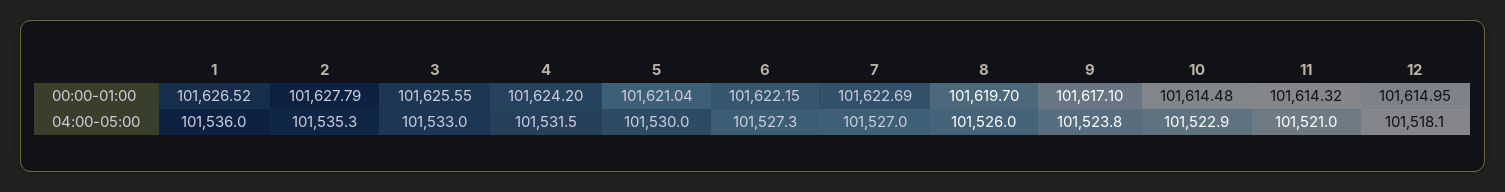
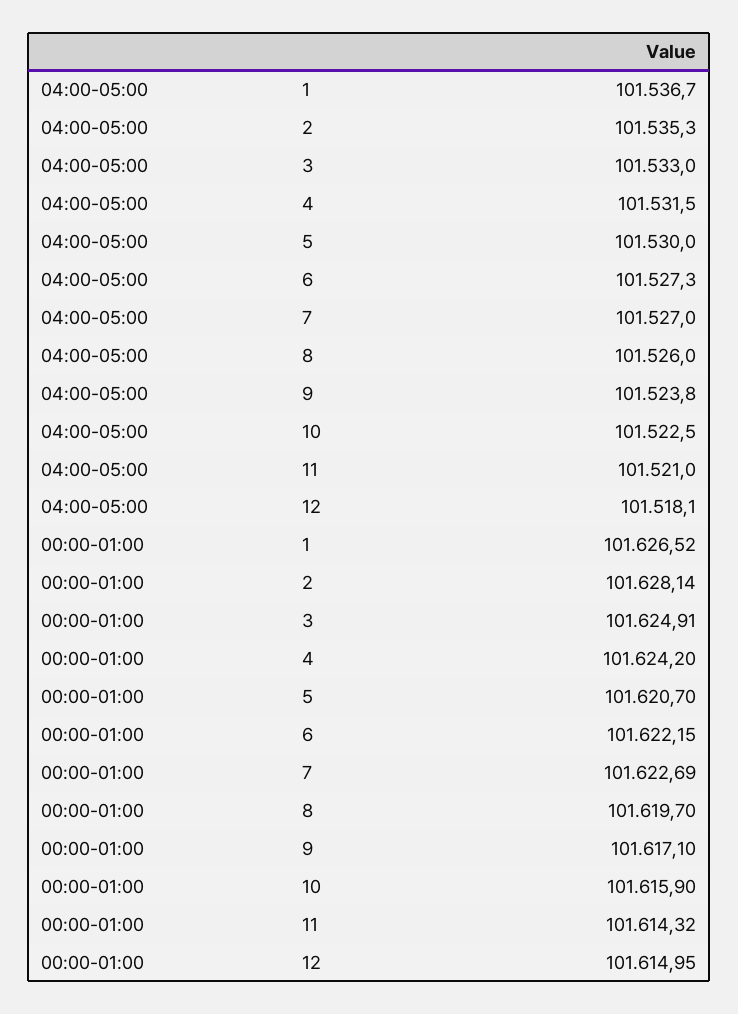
2, 00:00-01:00: 101627.79 -> 101628.14
3, 00:00-01:00: 101625.55 -> 101624.91
5, 00:00-01:00: 101621.04 -> 101620.7
10, 00:00-01:00: 101614.48 -> 101615.9
1, 04:00-05:00: 101536 -> 101536.7
10, 04:00-05:00: 101522.9 -> 101522.5

